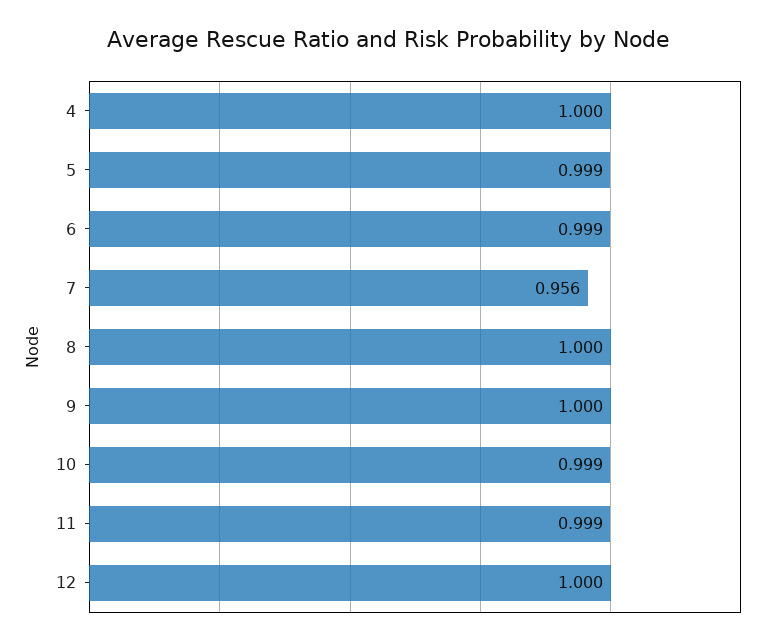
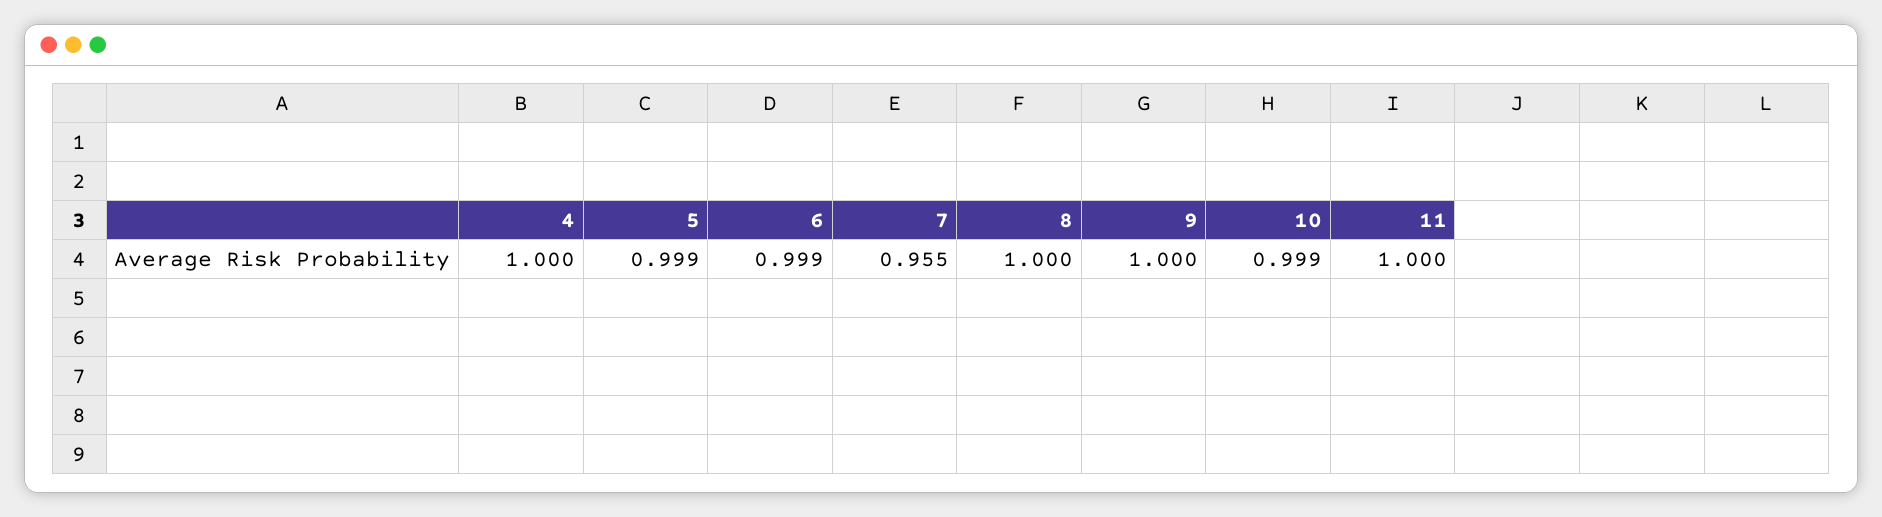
7: 0.956 -> 0.955
11: 0.999 -> 1
12: 1 -> none

